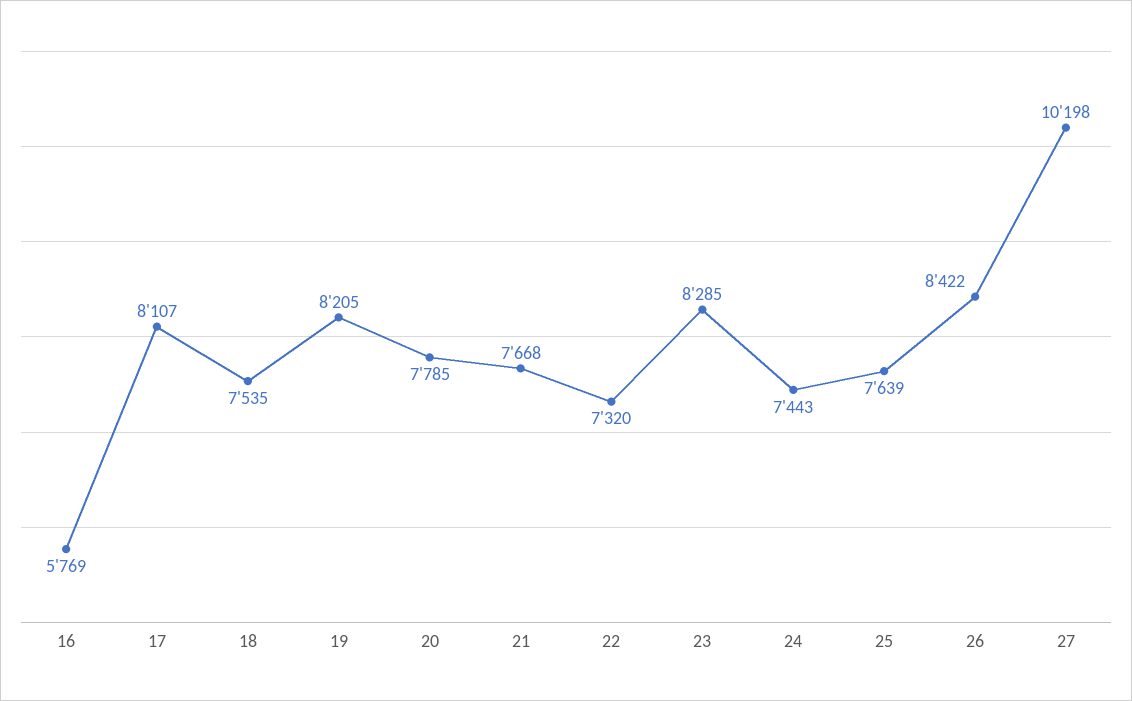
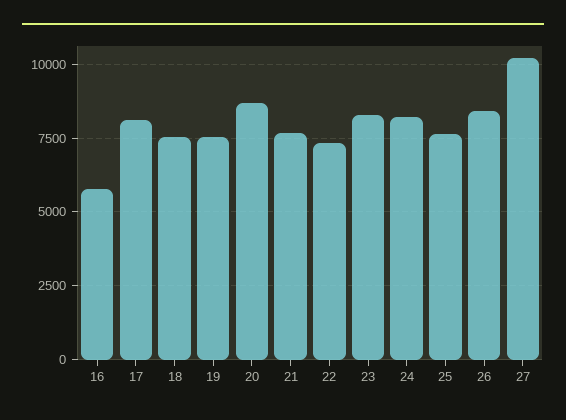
19: 8205 -> 7500
20: 7785 -> 8750
24: 7443 -> 8250

